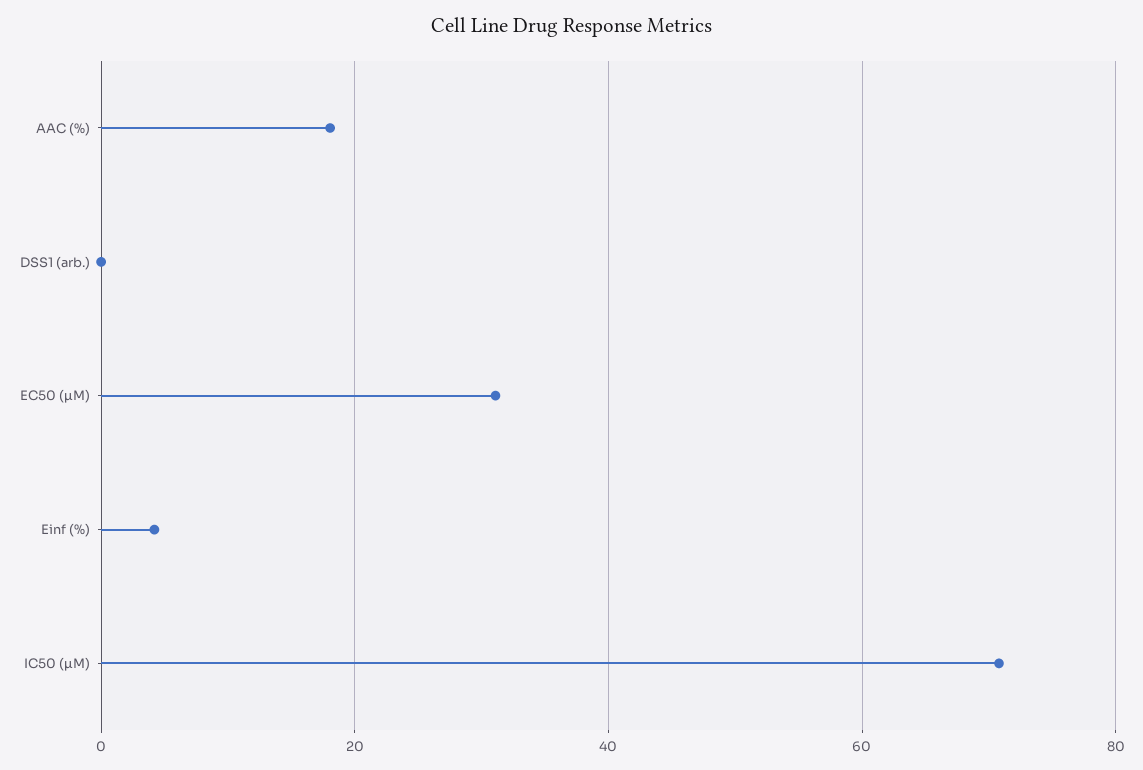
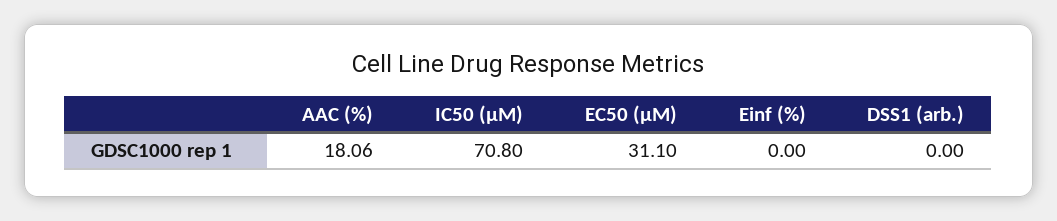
Einf (%): 4 -> 0

